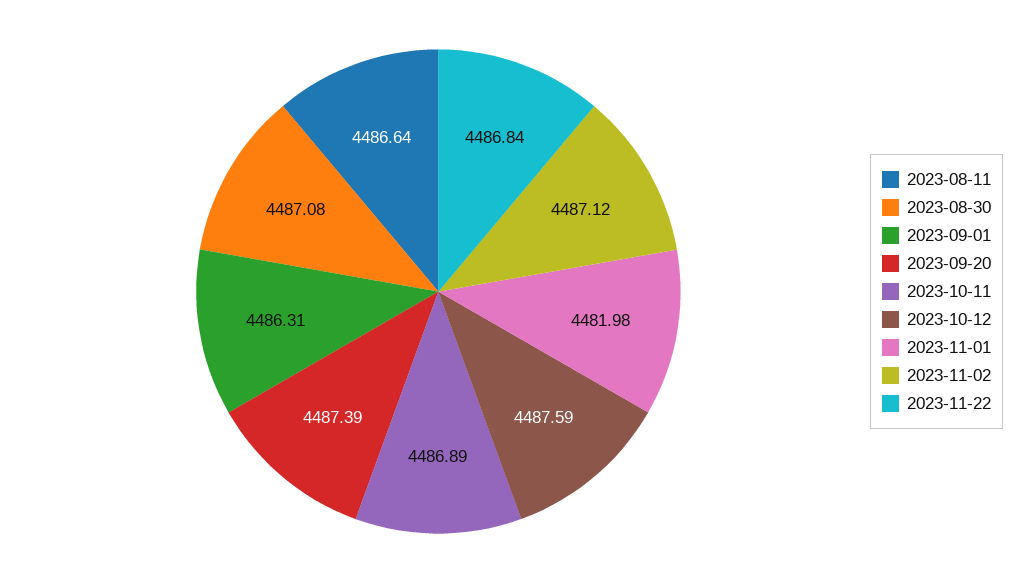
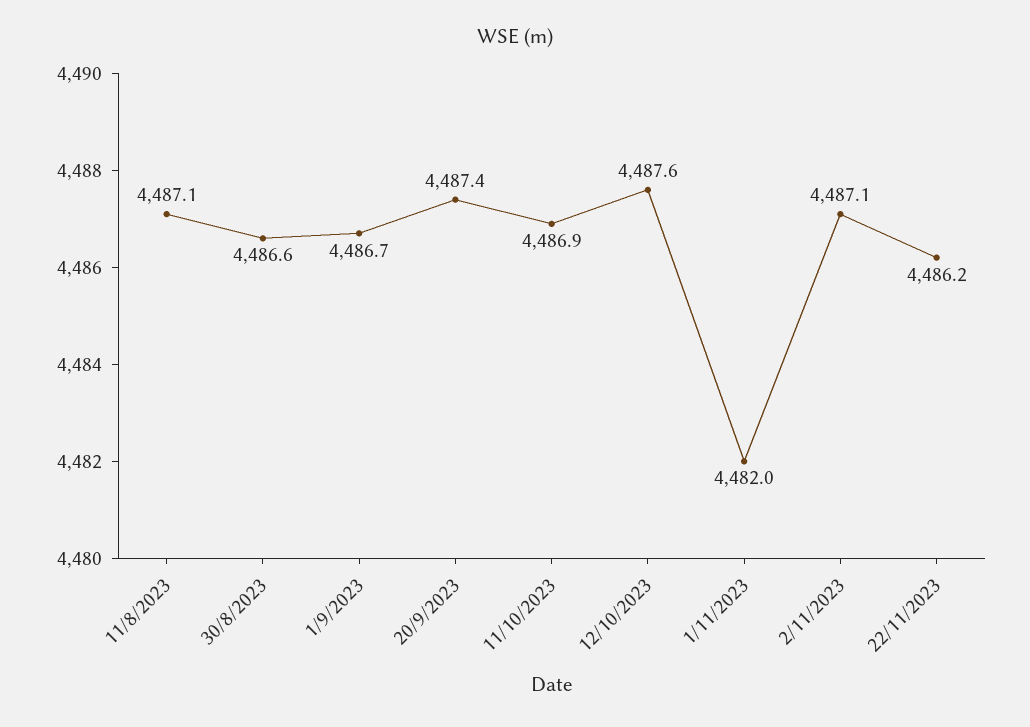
2023-08-11: 4486.64 -> 4487.1
2023-08-30: 4487.08 -> 4486.6
2023-09-01: 4486.31 -> 4486.7
2023-11-22: 4486.84 -> 4486.2

